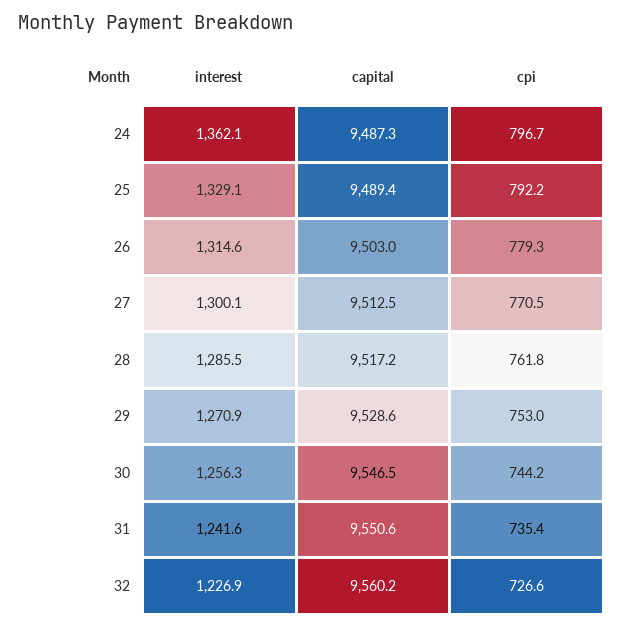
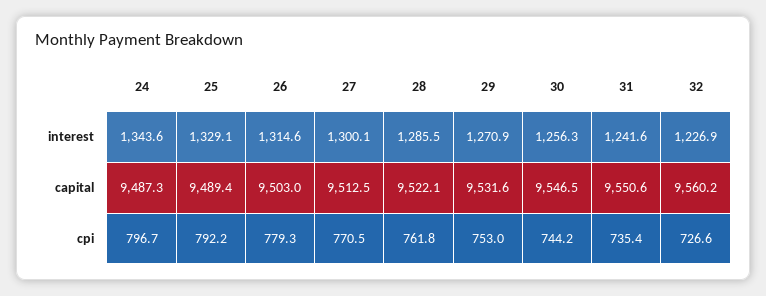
interest, 24: 1362.1 -> 1343.6
capital, 28: 9517.2 -> 9522.1
capital, 29: 9528.6 -> 9531.6

